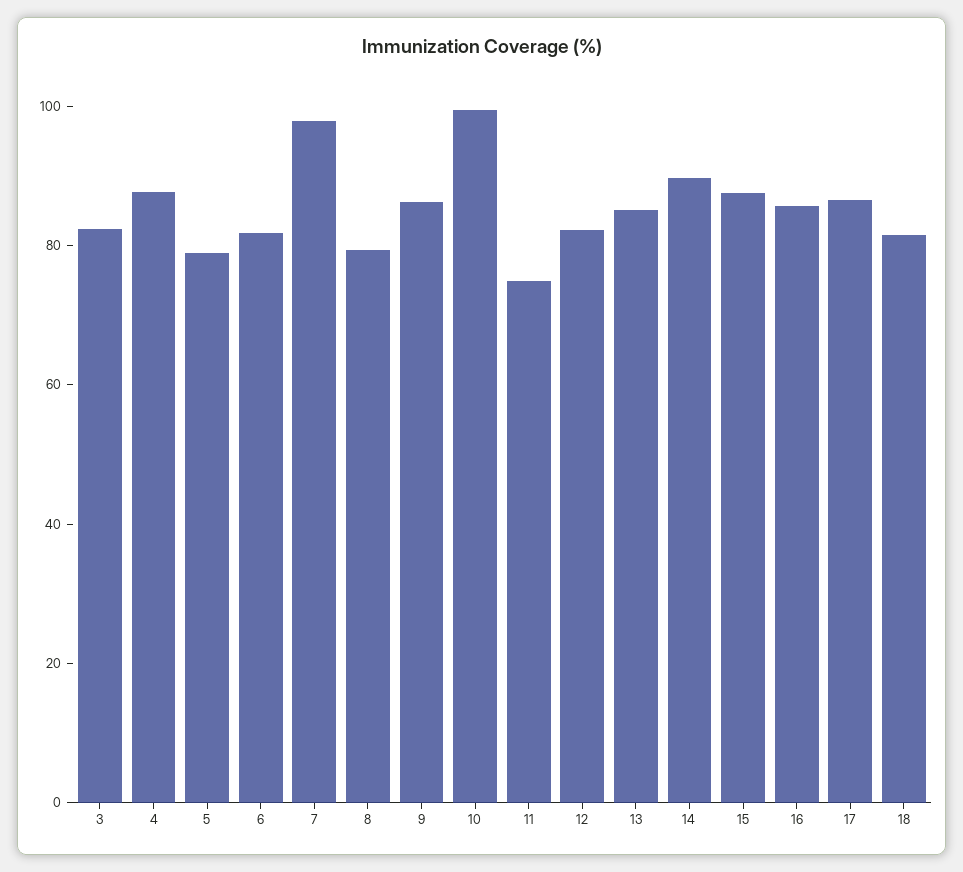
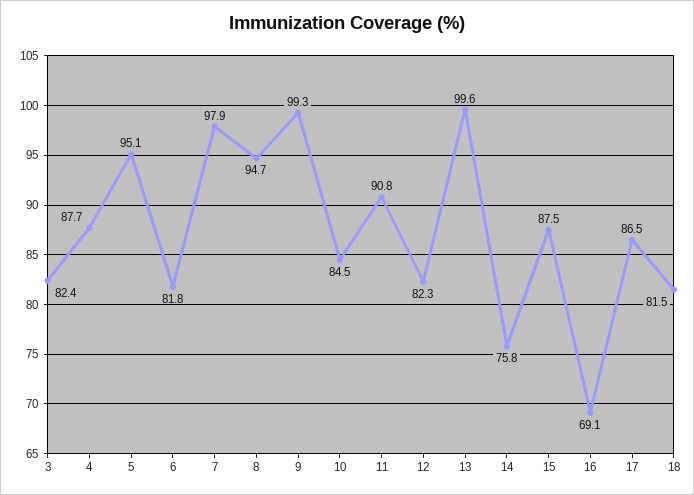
5: 80 -> 95.1
8: 80 -> 94.7
9: 85 -> 99.3
10: 100 -> 84.5
11: 75 -> 90.8
13: 85 -> 99.6
14: 90 -> 75.8
16: 85 -> 69.1

